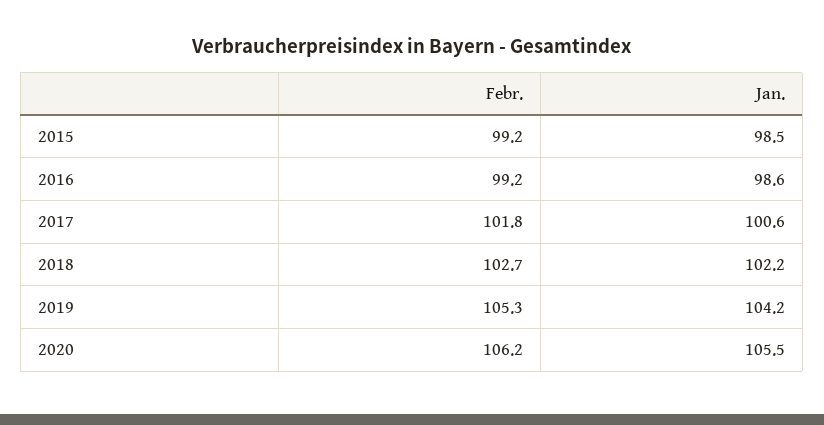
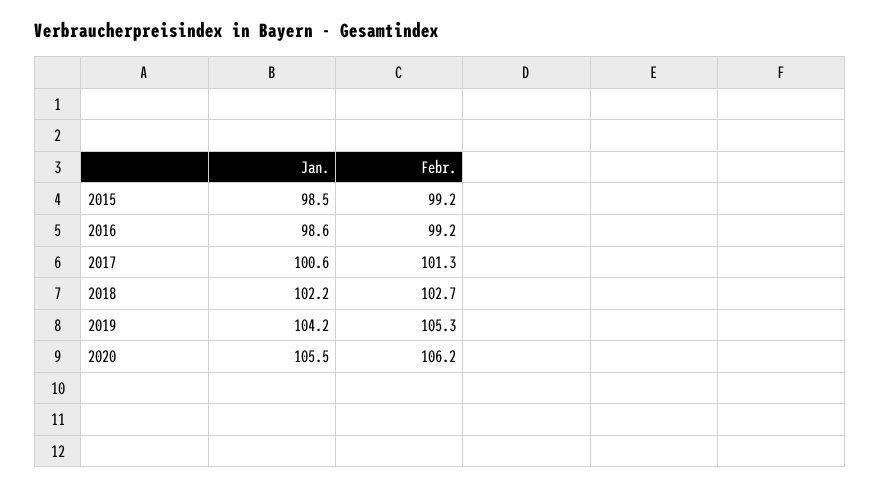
Febr., 2017: 101.8 -> 101.3

